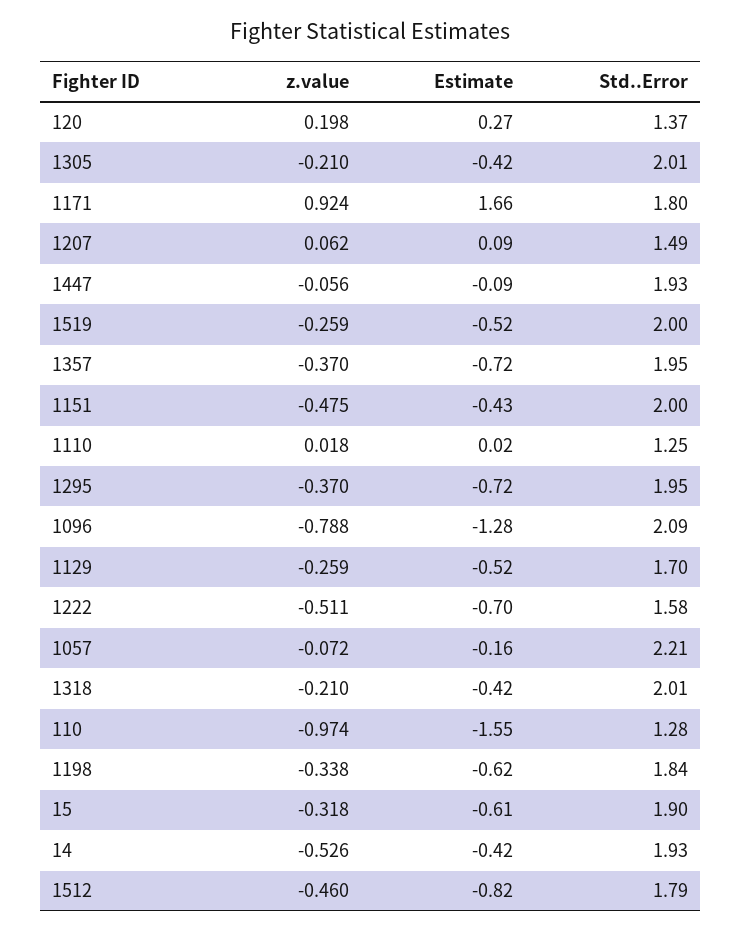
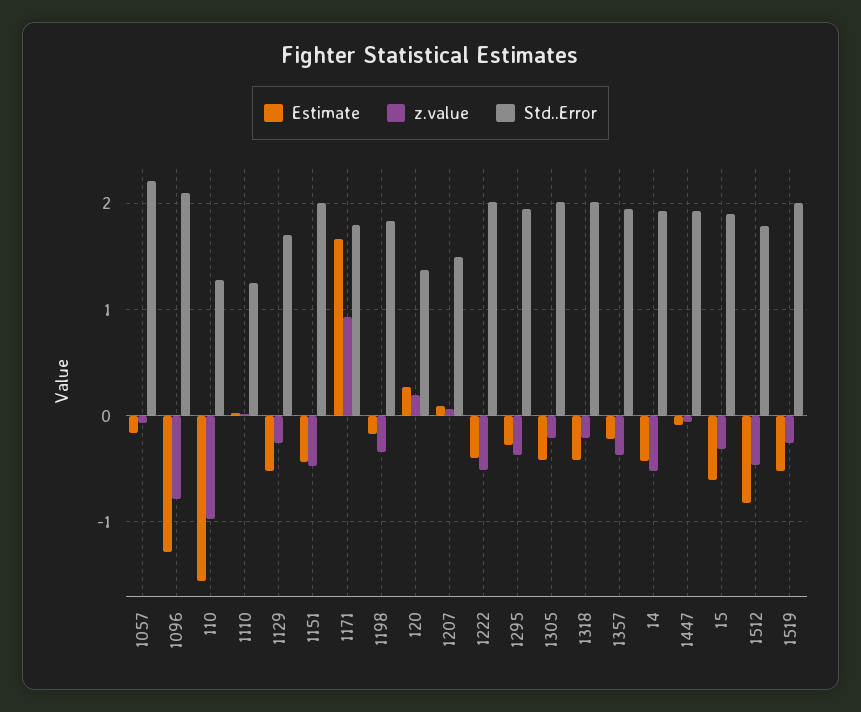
Estimate, 1357: -0.72 -> -0.2
Estimate, 1295: -0.72 -> -0.3
Estimate, 1222: -0.7 -> -0.4
Std..Error, 1222: 1.58 -> 2
Estimate, 1198: -0.62 -> -0.2

